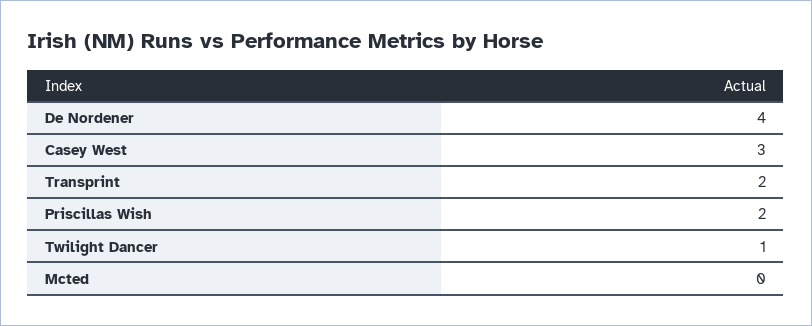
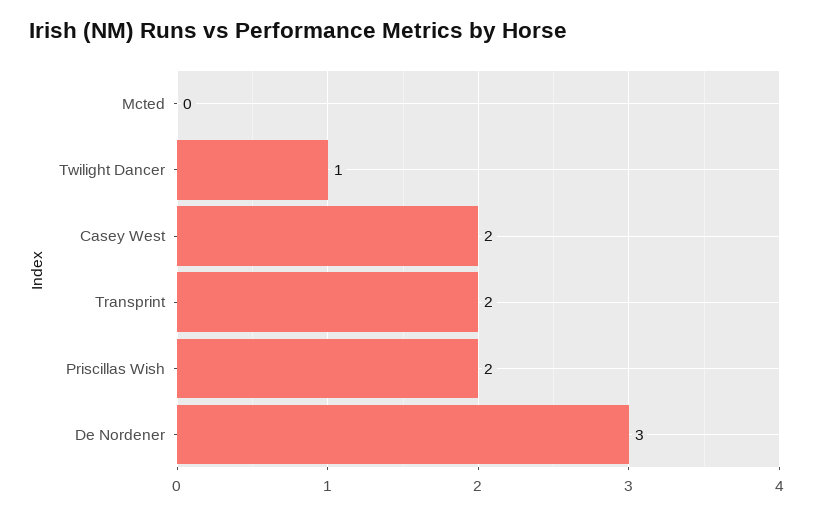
De Nordener: 4 -> 3
Casey West: 3 -> 2

